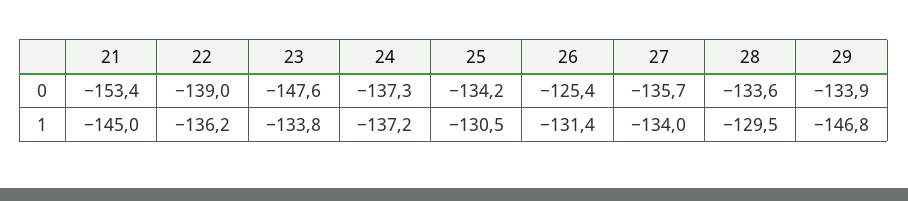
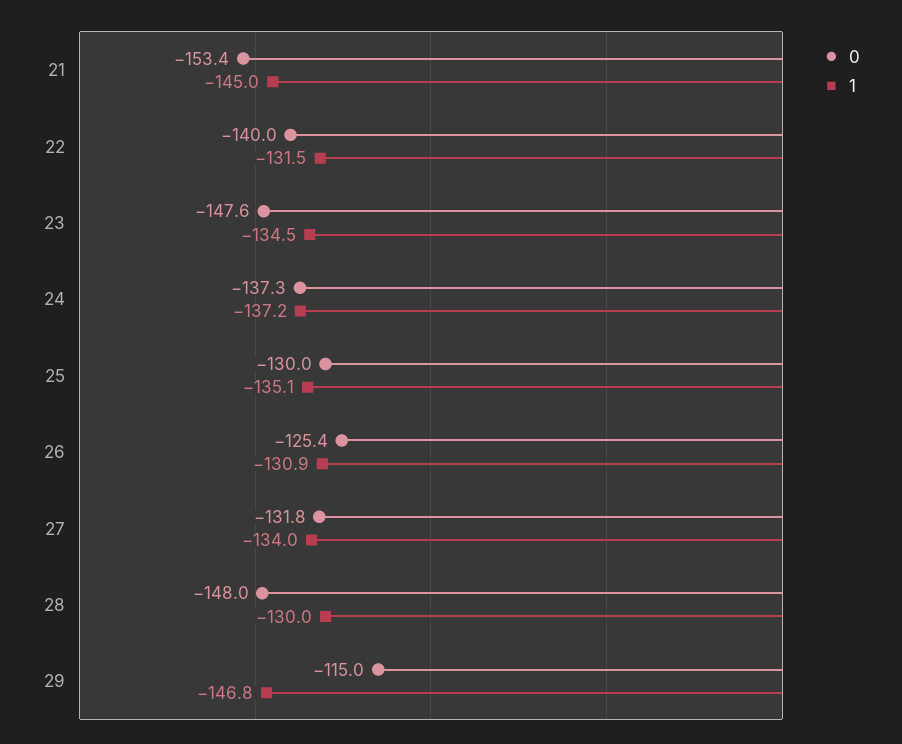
0, 22: -139 -> -140
0, 25: -134.2 -> -130
0, 27: -135.7 -> -131.8
0, 28: -133.6 -> -148
0, 29: -133.9 -> -115
1, 22: -136.2 -> -131.5
1, 23: -133.8 -> -134.5
1, 25: -130.5 -> -135.1
1, 26: -131.4 -> -130.9
1, 28: -129.5 -> -130

